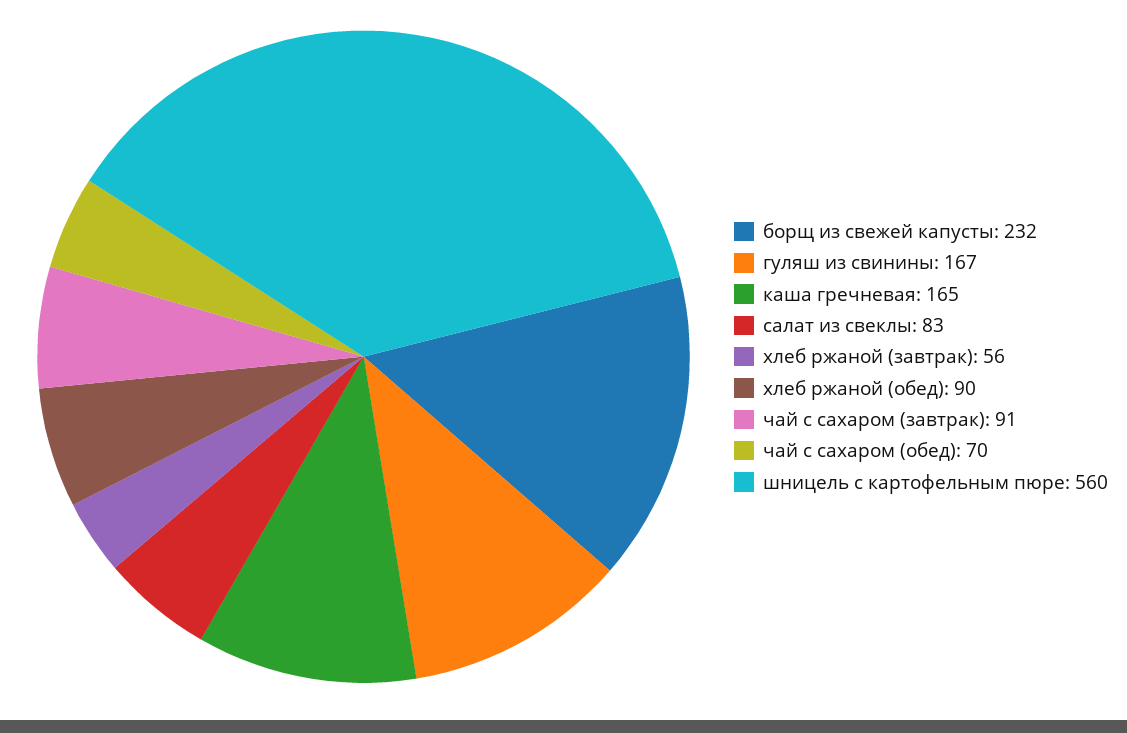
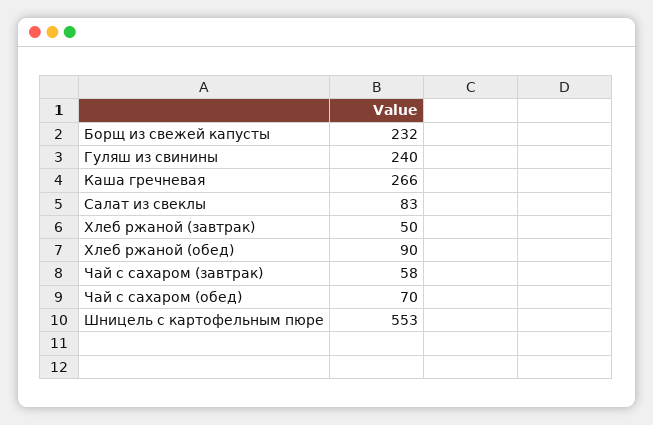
гуляш из свинины: 167 -> 240
каша гречневая: 165 -> 266
хлеб ржаной (завтрак): 56 -> 50
чай с сахаром (завтрак): 91 -> 58
шницель с картофельным пюре: 560 -> 553

